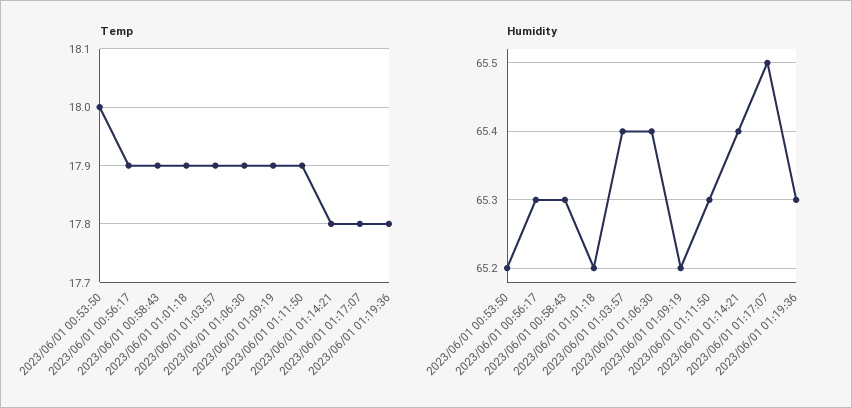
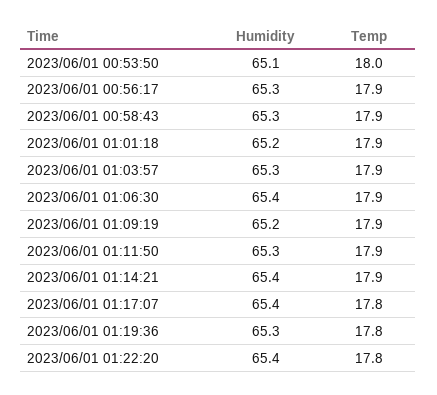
Temp, 2023/06/01 01:14:21: 17.8 -> 17.9
Humidity, 2023/06/01 00:53:50: 65.2 -> 65.1
Humidity, 2023/06/01 01:03:57: 65.4 -> 65.3
Humidity, 2023/06/01 01:17:07: 65.5 -> 65.4
Humidity, 2023/06/01 01:22:20: none -> 65.4
Temp, 2023/06/01 01:22:20: none -> 17.8

